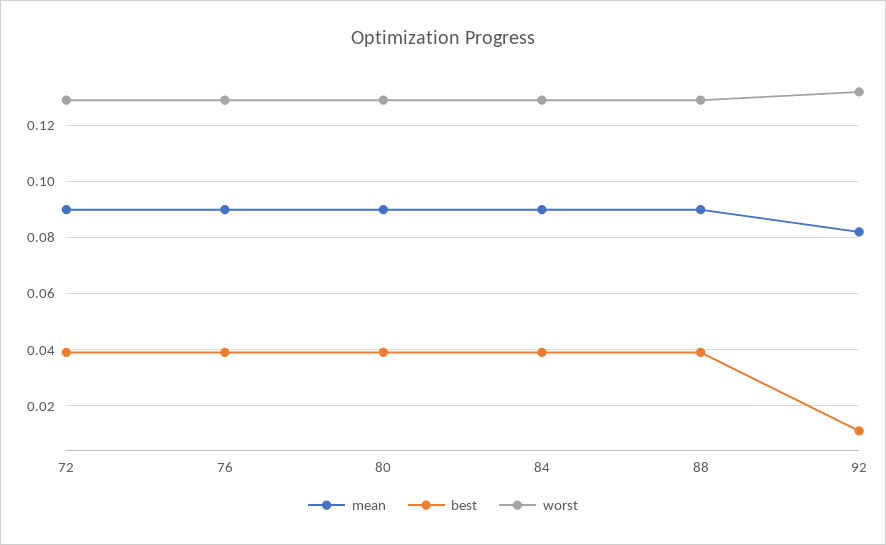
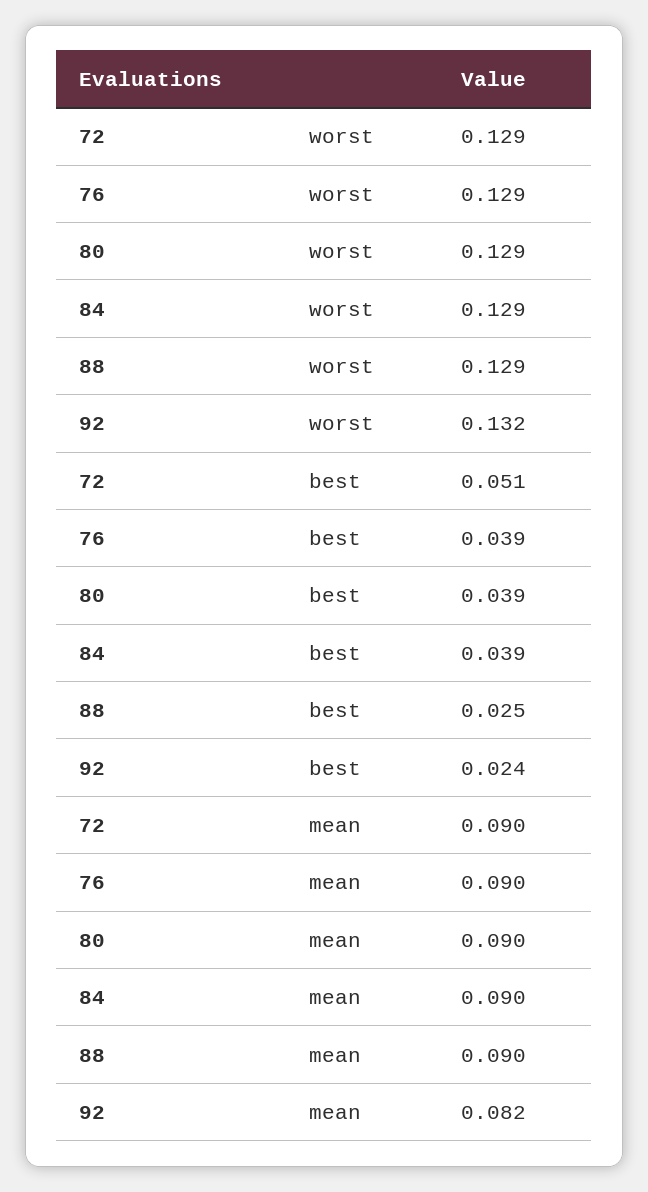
best, 72: 0.04 -> 0.051
best, 88: 0.04 -> 0.025
best, 92: 0.01 -> 0.024

